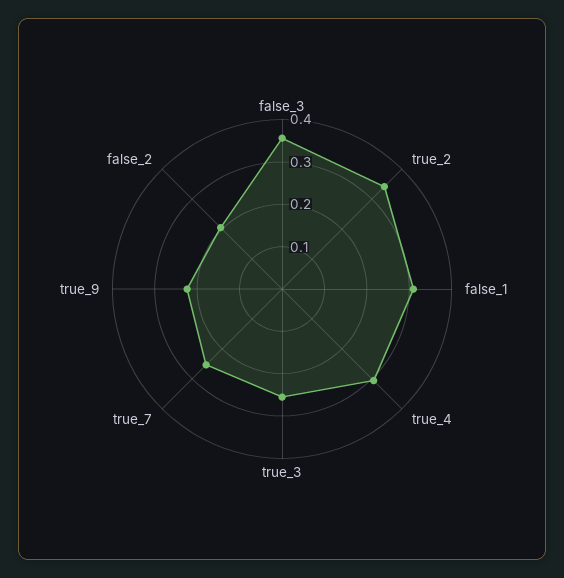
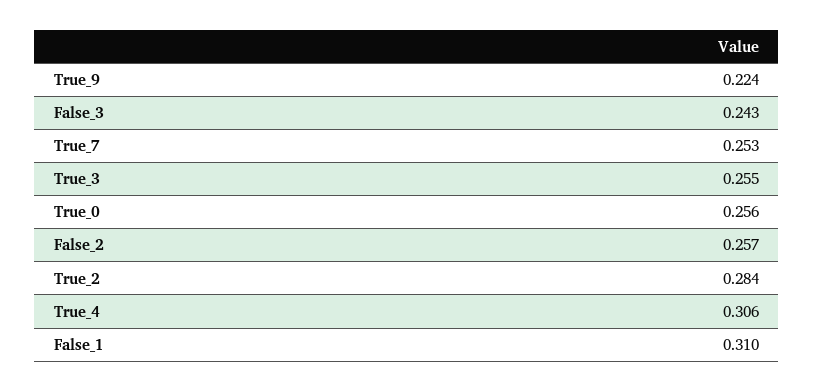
false_3: 0.36 -> 0.243
true_2: 0.34 -> 0.284
false_2: 0.2 -> 0.257
True_0: none -> 0.256

